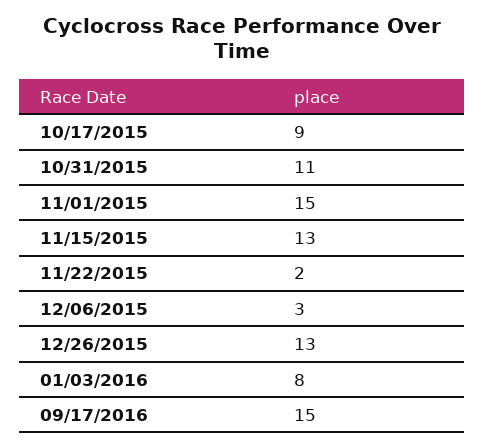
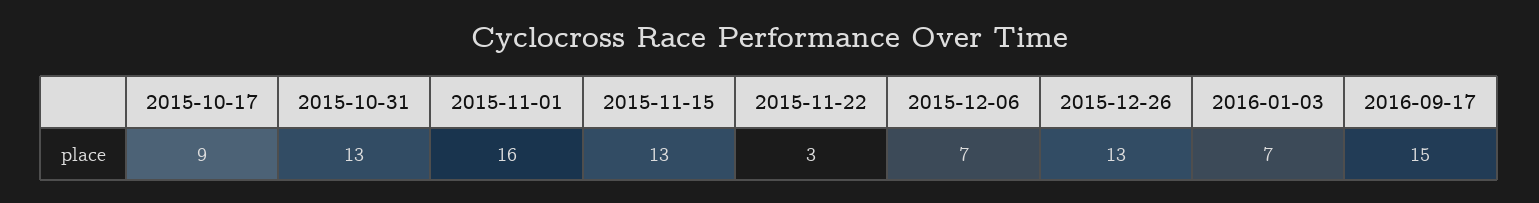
10/31/2015: 11 -> 13
11/01/2015: 15 -> 16
11/22/2015: 2 -> 3
12/06/2015: 3 -> 7
01/03/2016: 8 -> 7

